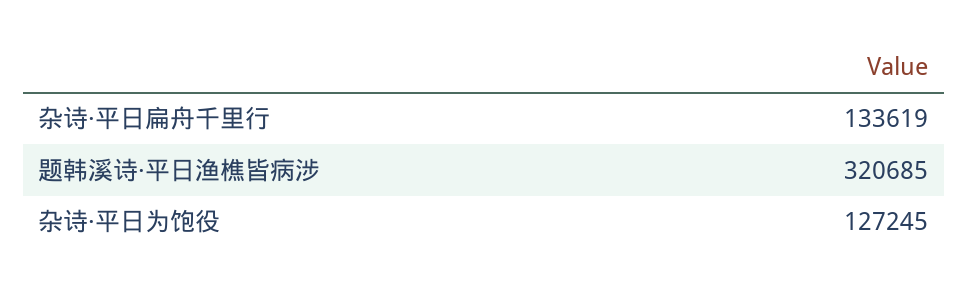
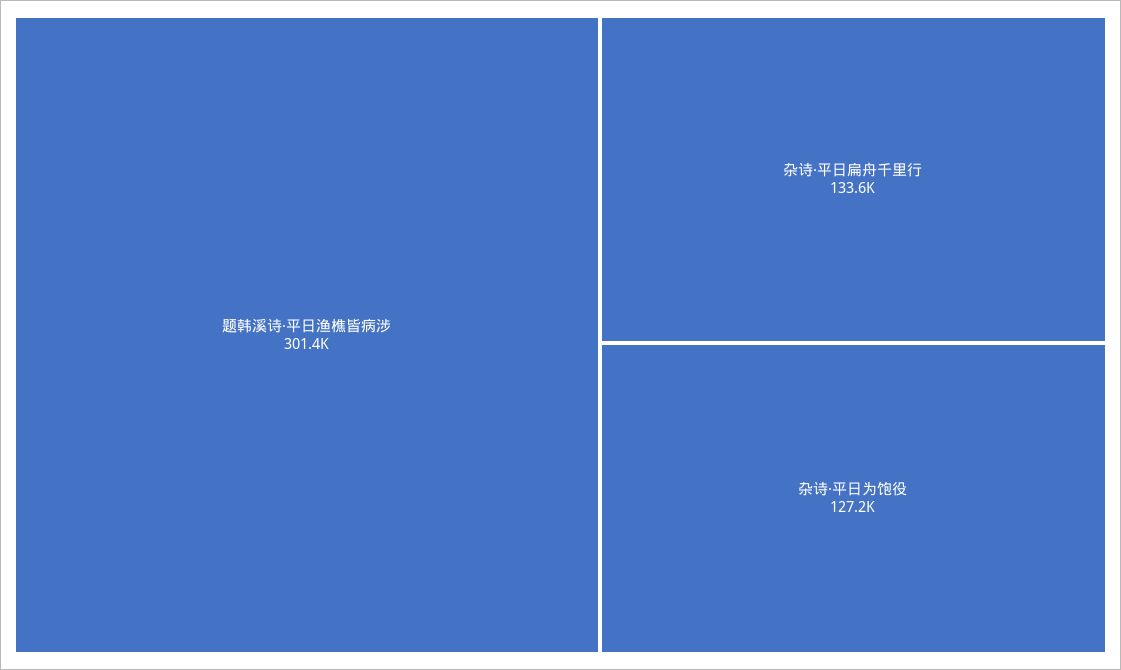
题韩溪诗·平日渔樵皆病涉: 320685 -> 301400

